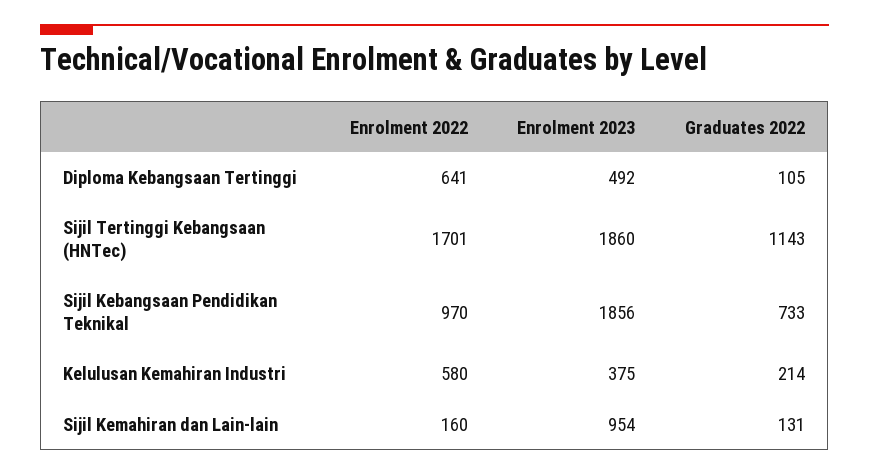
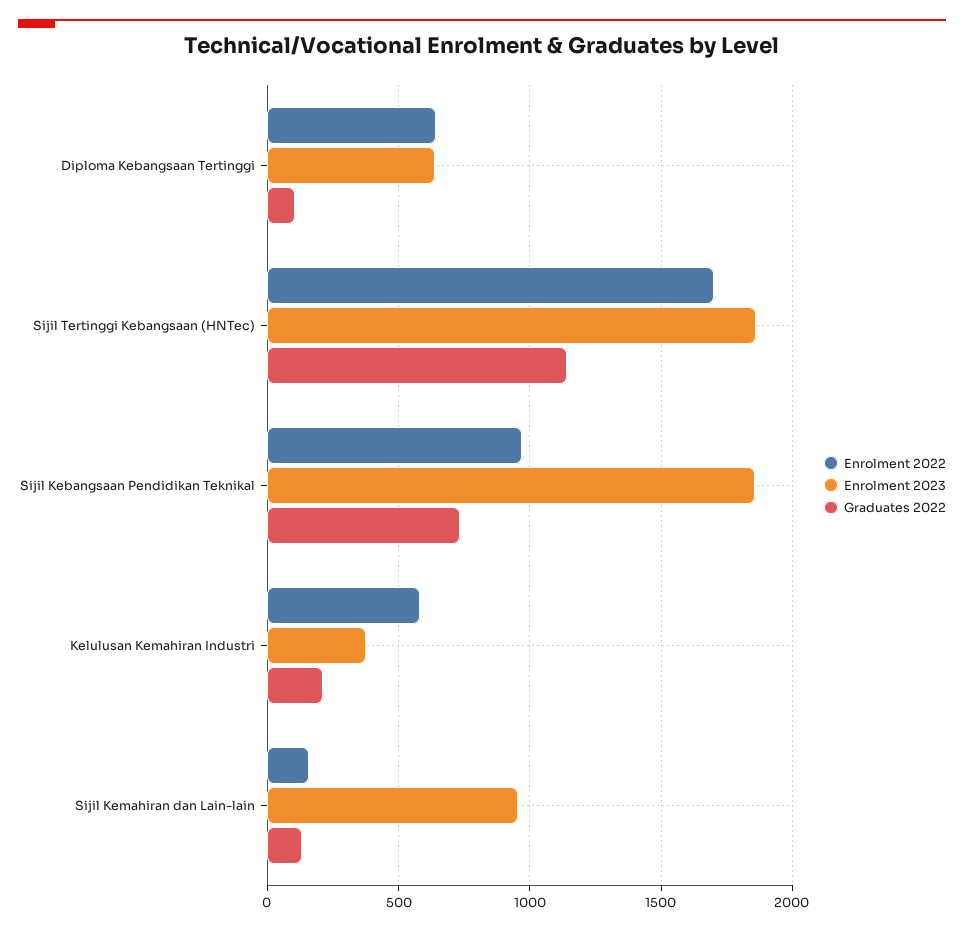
Enrolment 2023, Diploma Kebangsaan Tertinggi: 492 -> 650

